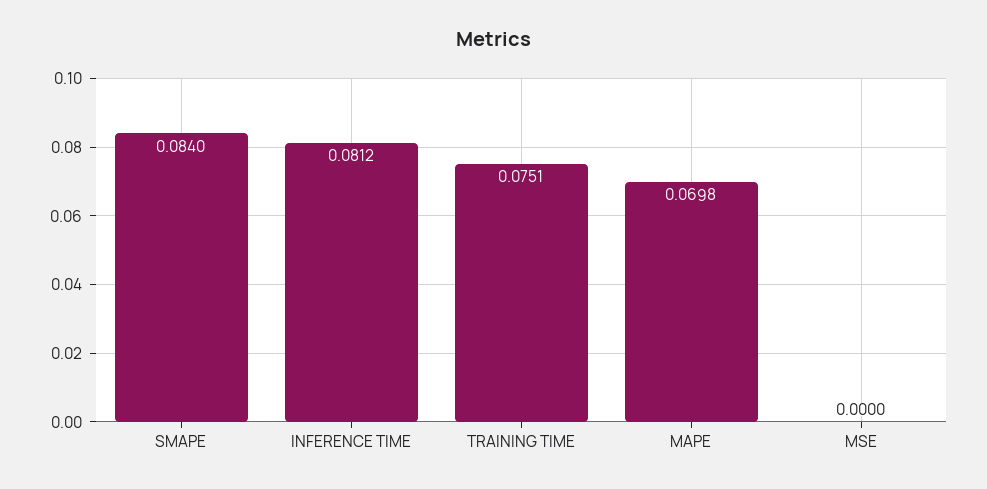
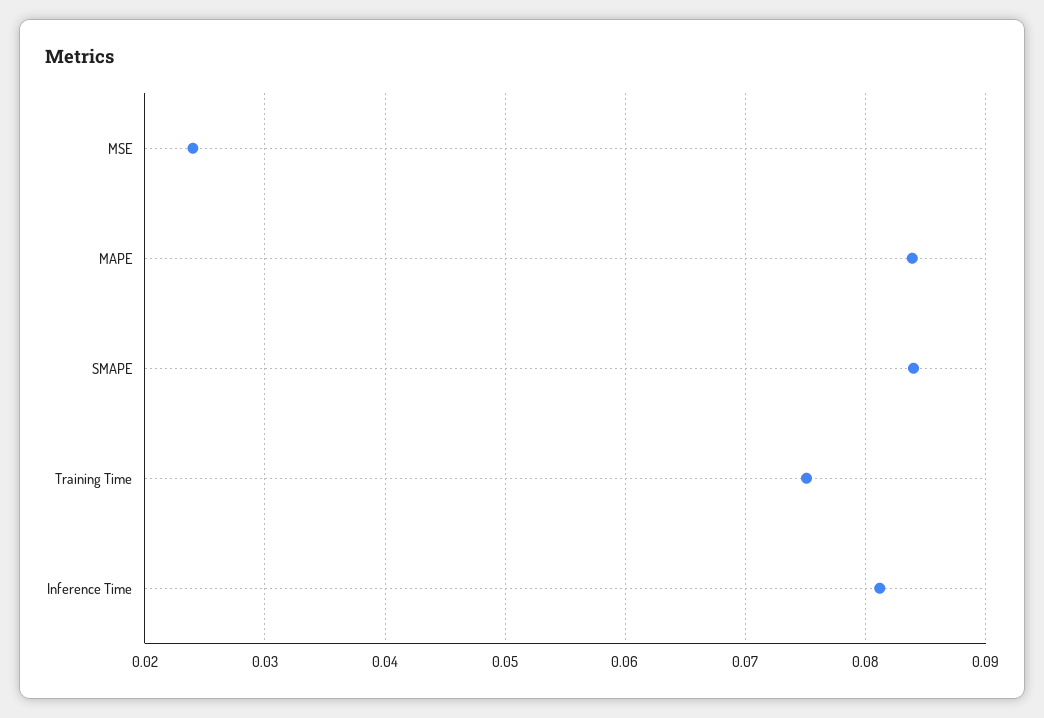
MAPE: 0.0698 -> 0.084
MSE: 0 -> 0.024

